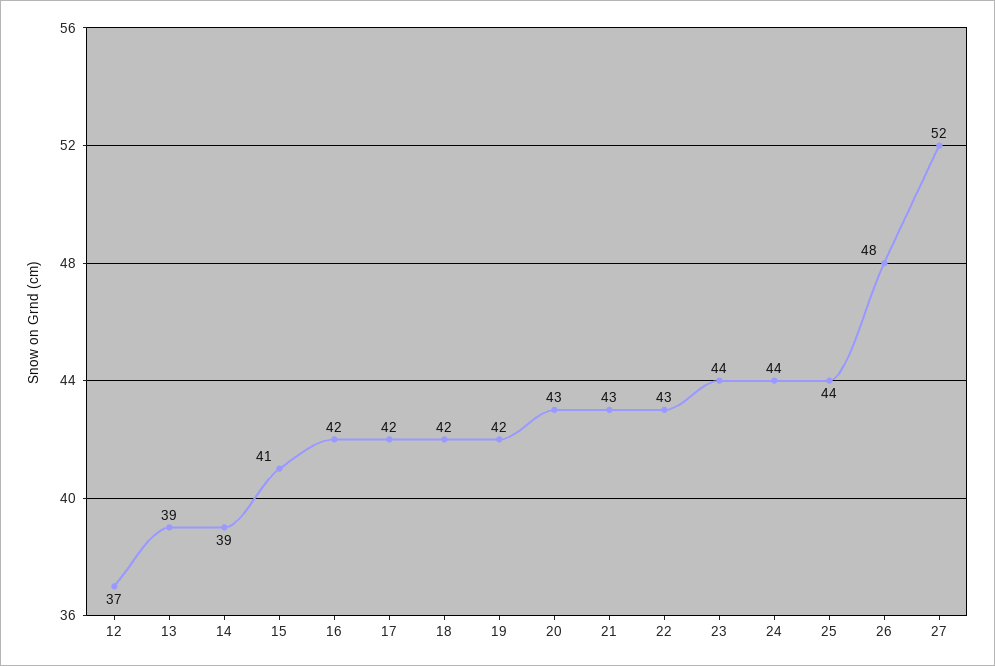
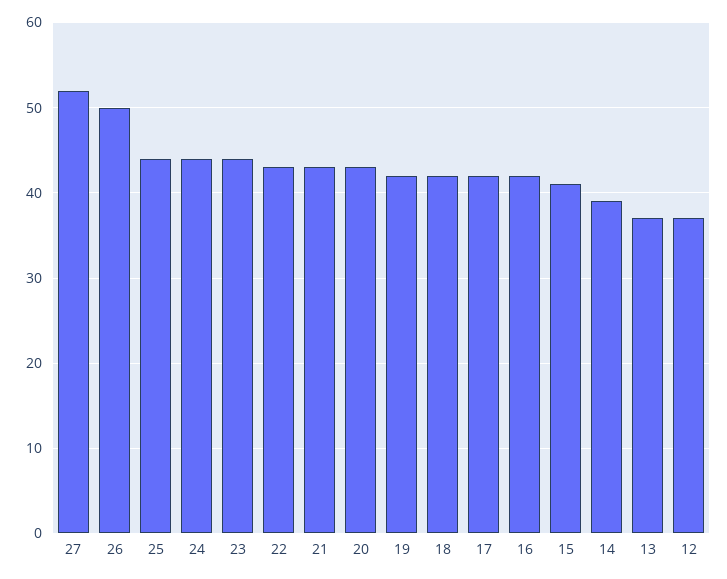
13: 39 -> 37
26: 48 -> 50

